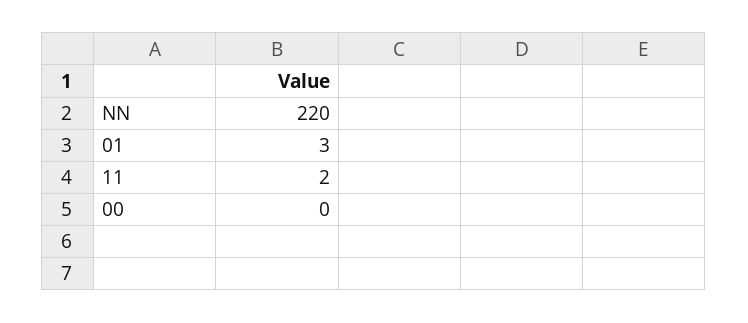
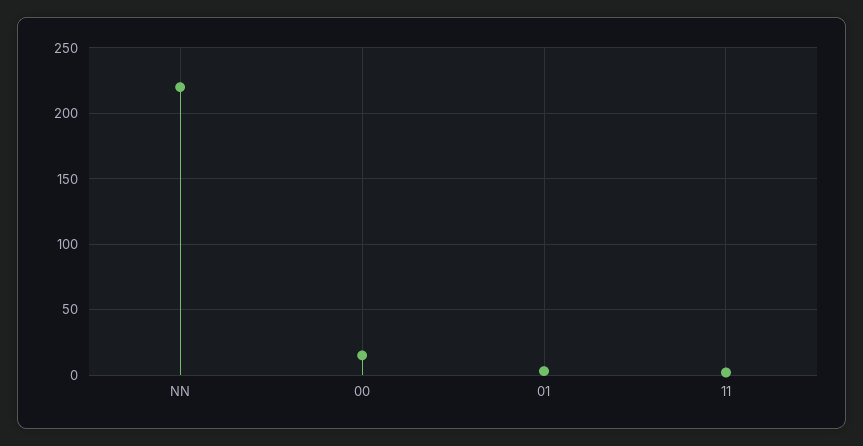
00: 0 -> 15

